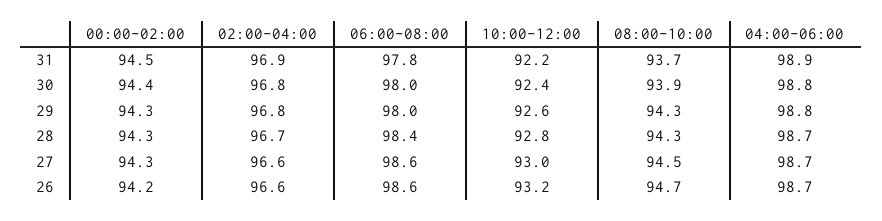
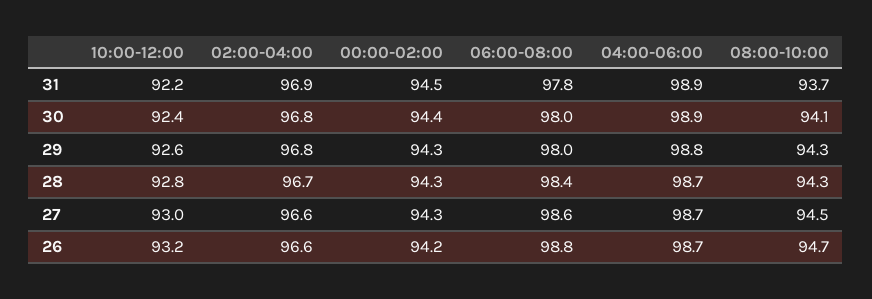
08:00-10:00, 30: 93.9 -> 94.1
04:00-06:00, 30: 98.8 -> 98.9
06:00-08:00, 26: 98.6 -> 98.8

